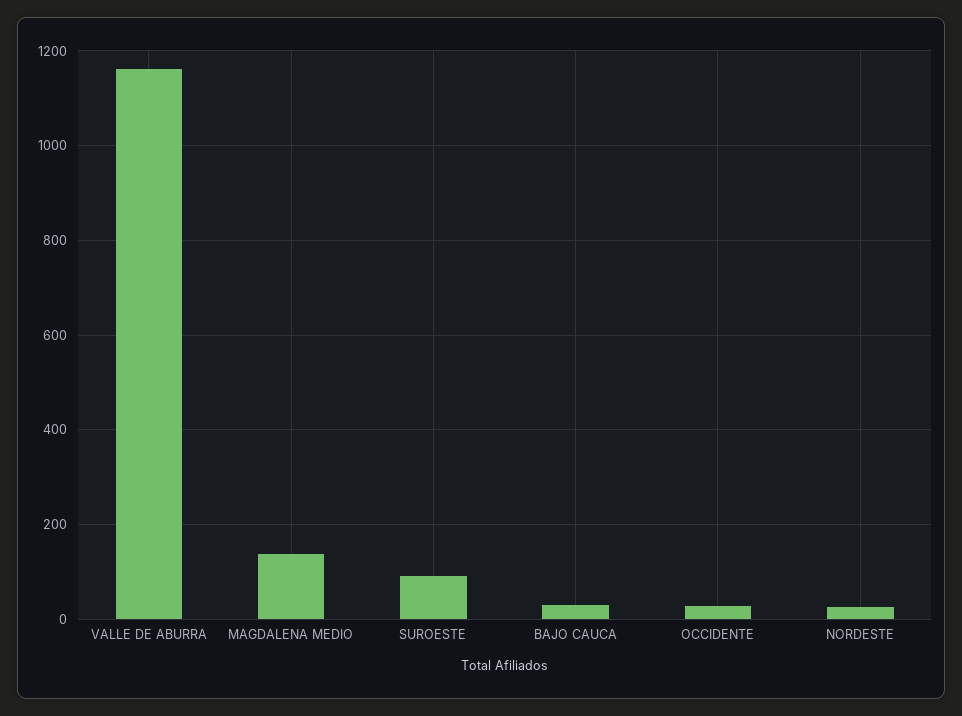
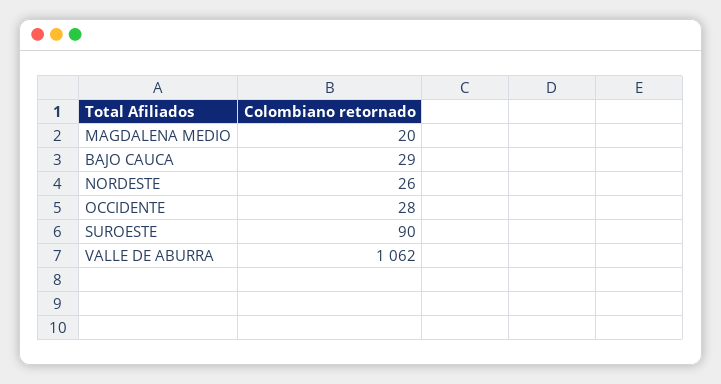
VALLE DE ABURRA: 1160 -> 1062
MAGDALENA MEDIO: 140 -> 20

